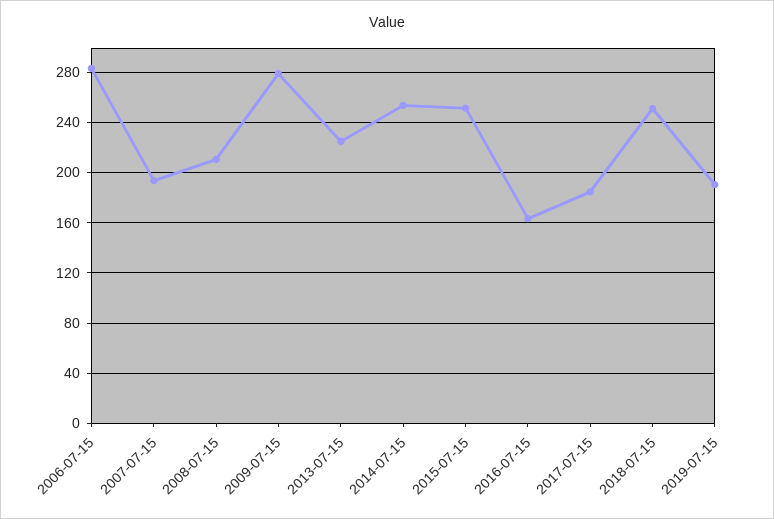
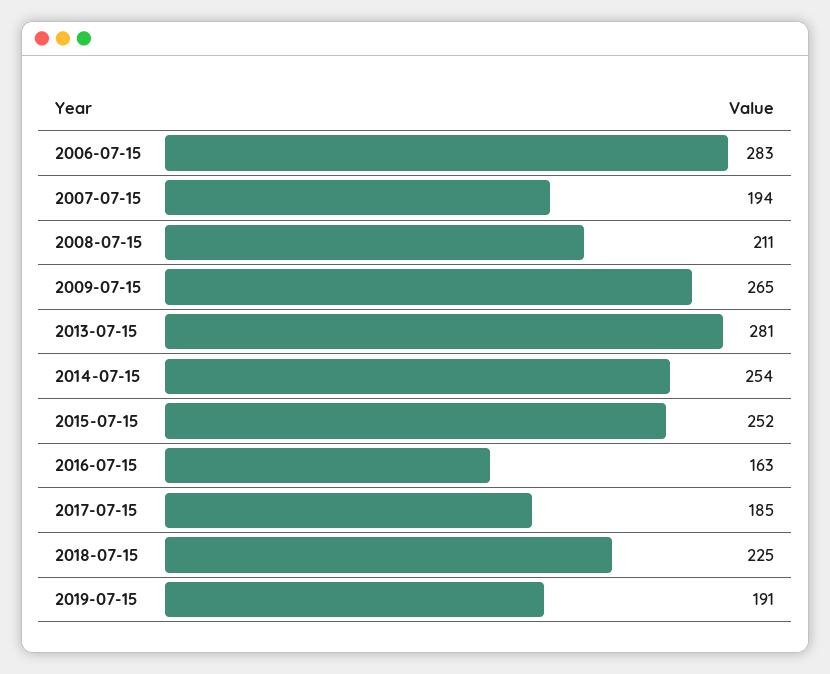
2009-07-15: 280 -> 265
2013-07-15: 225 -> 281
2018-07-15: 250 -> 225

